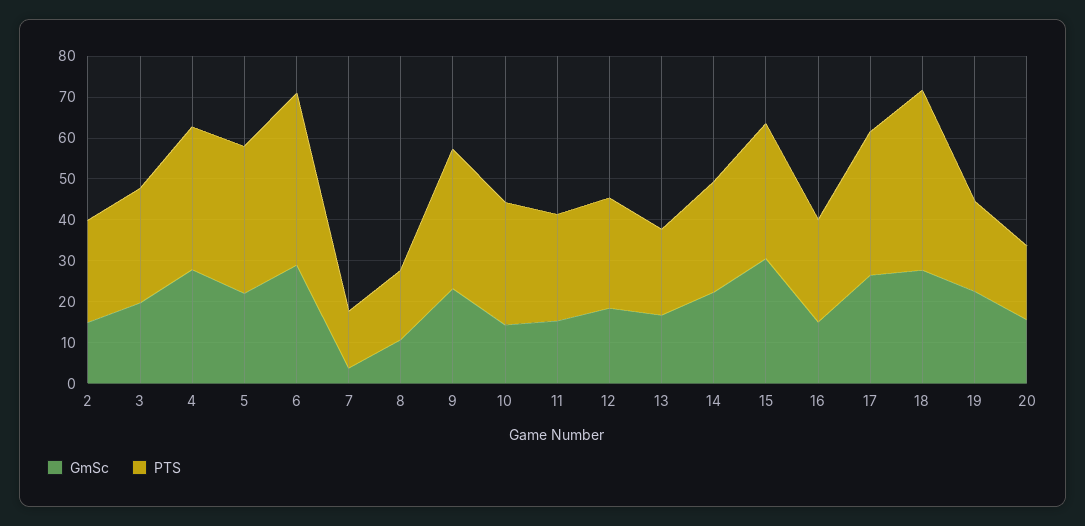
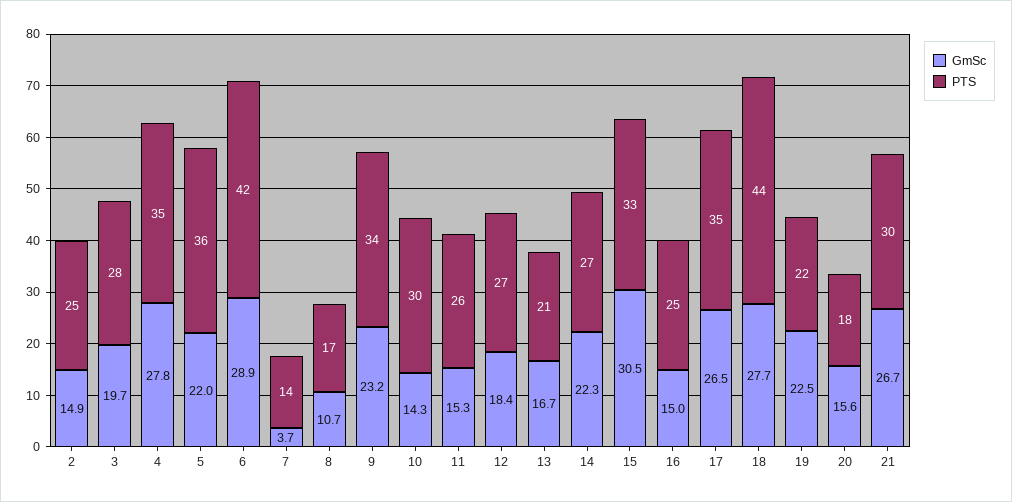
GmSc, 21: none -> 26.7
PTS, 21: none -> 30

